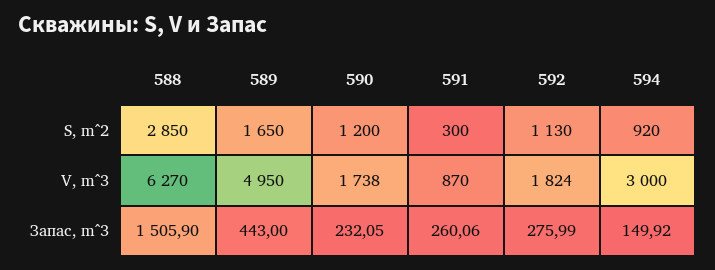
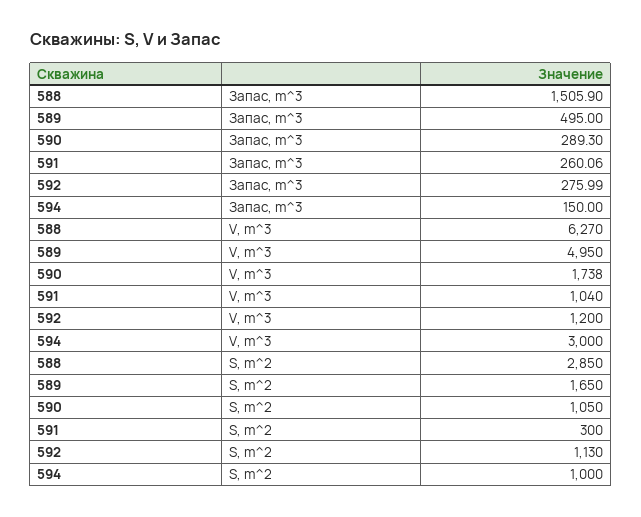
590, S, m^2: 1200 -> 1050
594, S, m^2: 920 -> 1000
591, V, m^3: 870 -> 1040
592, V, m^3: 1824 -> 1200
589, Запас, m^3: 443 -> 495
590, Запас, m^3: 232.05 -> 289.3
594, Запас, m^3: 149.92 -> 150

